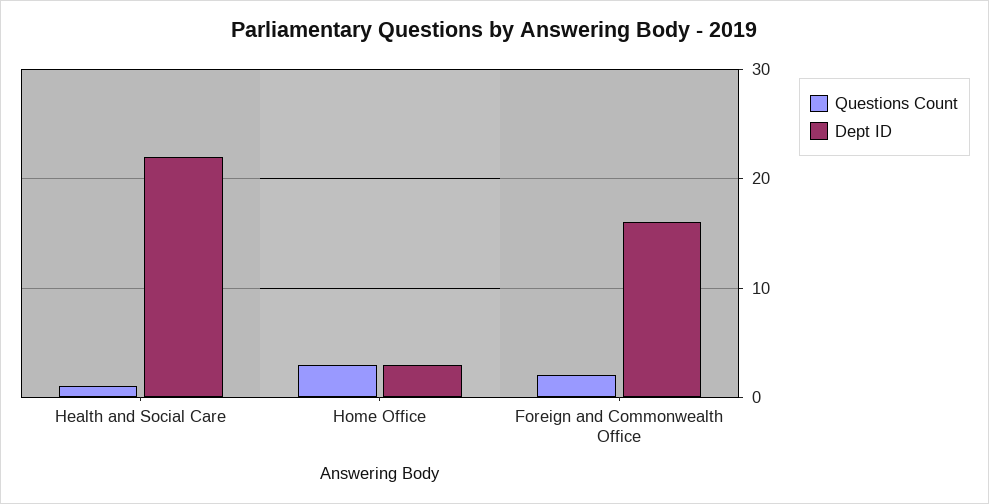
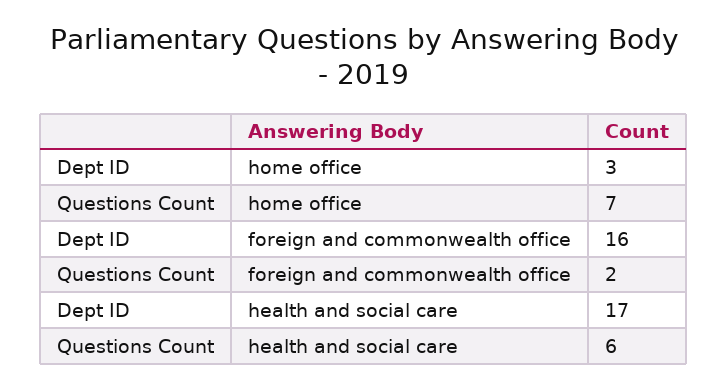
Questions Count, Health and Social Care: 1 -> 6
Dept ID, Health and Social Care: 22 -> 17
Questions Count, Home Office: 3 -> 7

